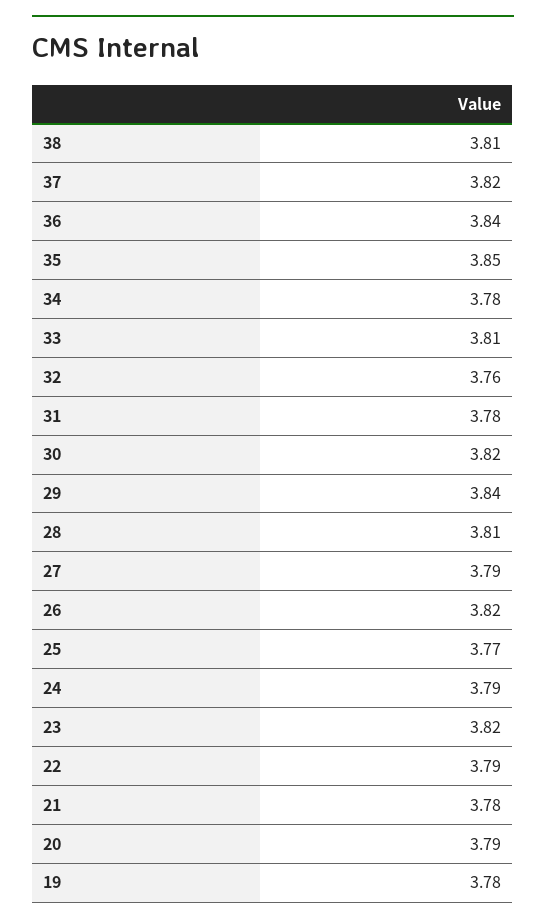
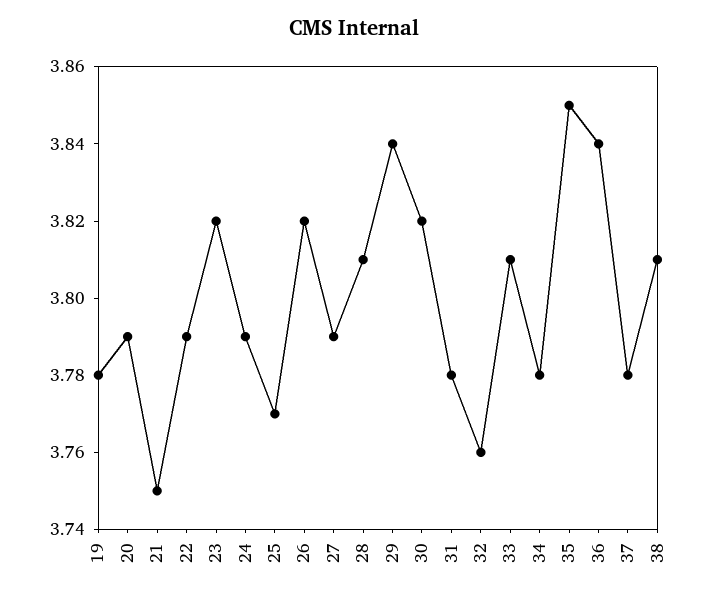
37: 3.82 -> 3.78
21: 3.78 -> 3.75

